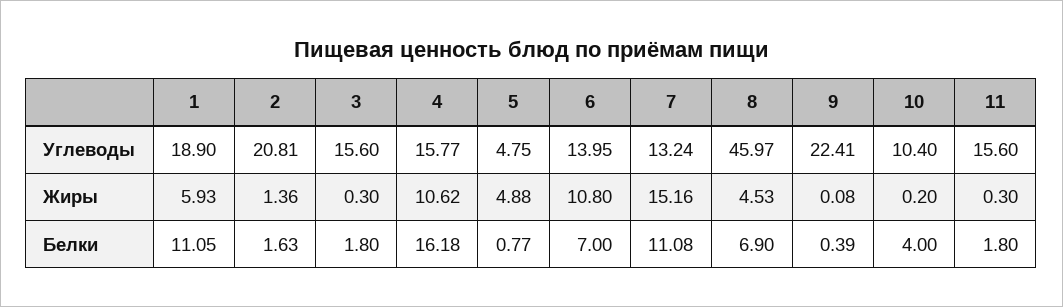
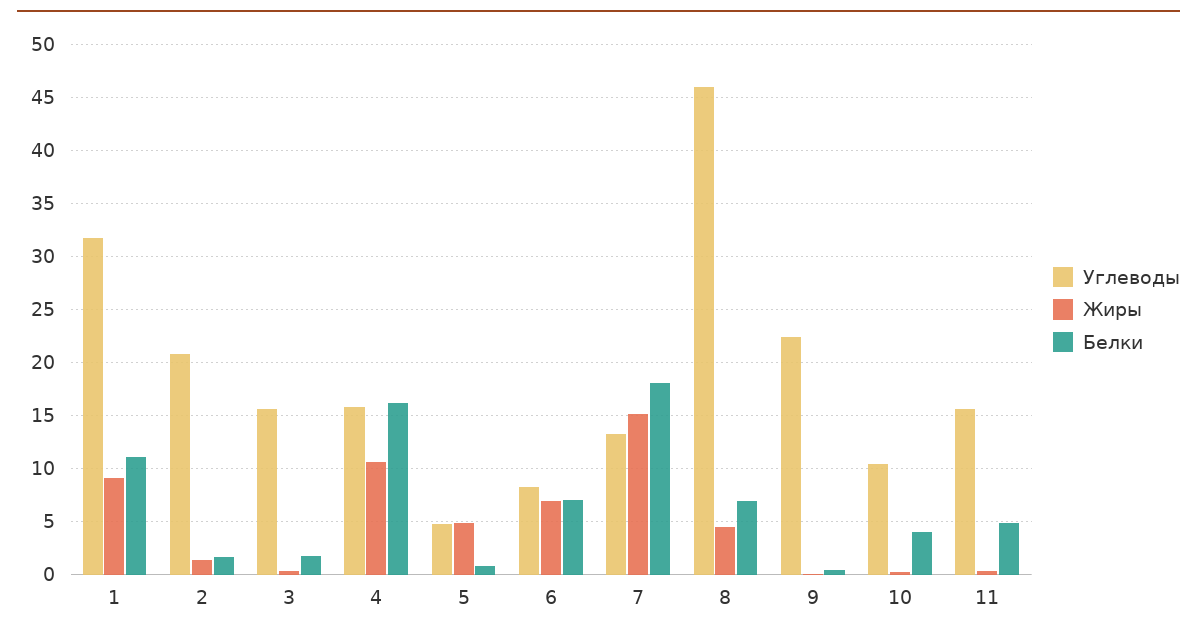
Углеводы, 1: 18.9 -> 32
Углеводы, 6: 13.95 -> 8
Жиры, 1: 5.93 -> 9
Жиры, 6: 10.8 -> 7
Белки, 7: 11.08 -> 18
Белки, 11: 1.8 -> 5

